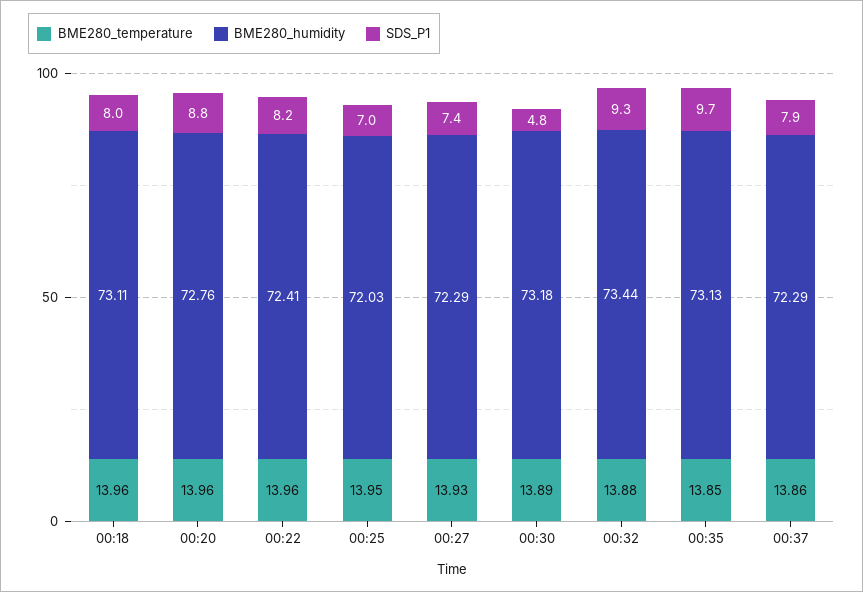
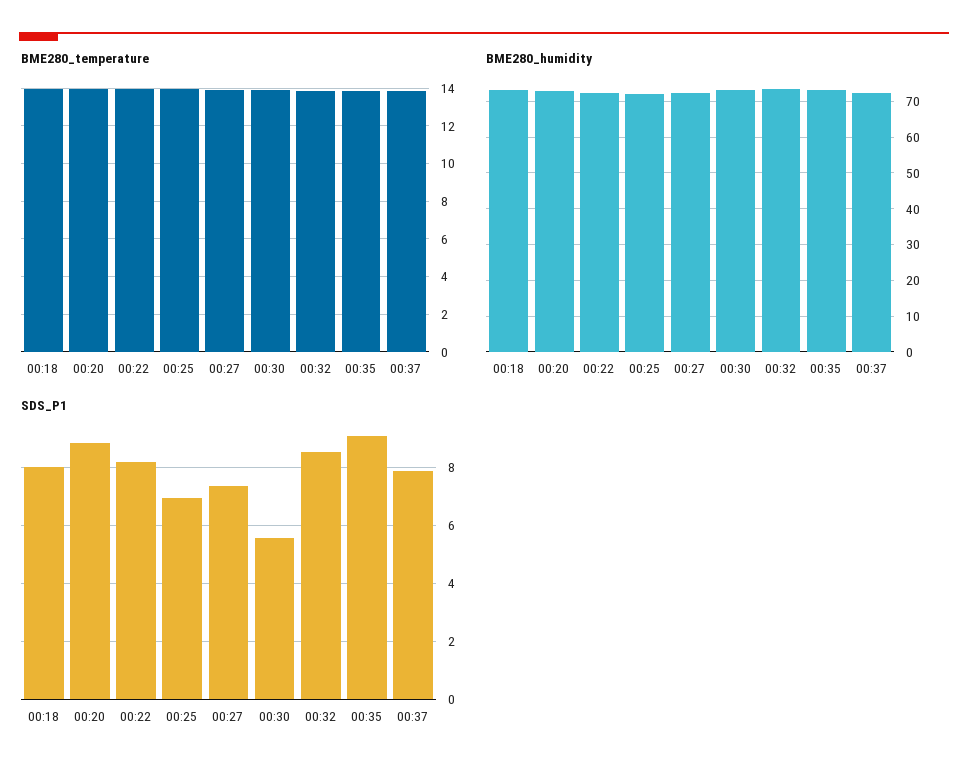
SDS_P1, 00:30: 4.8 -> 5.5
SDS_P1, 00:32: 9.3 -> 8.5
SDS_P1, 00:35: 9.7 -> 9

